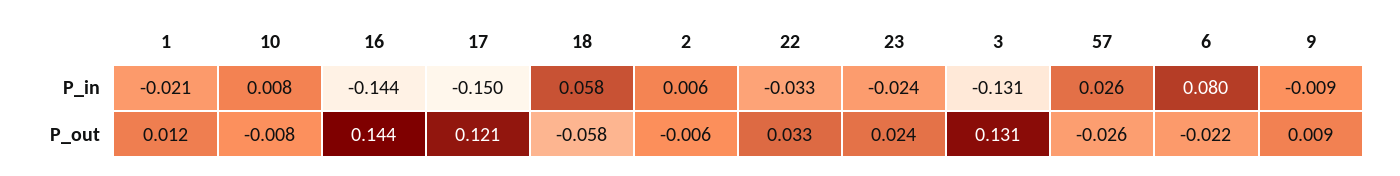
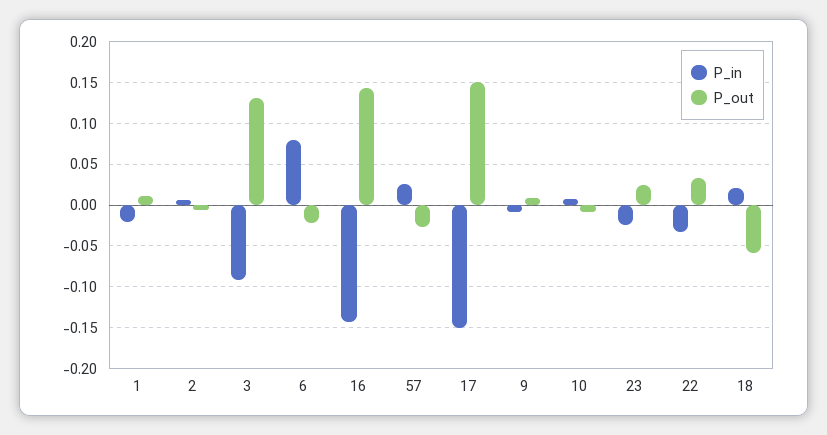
P_in, 18: 0.058 -> 0.02
P_in, 3: -0.131 -> -0.09
P_out, 17: 0.121 -> 0.15

